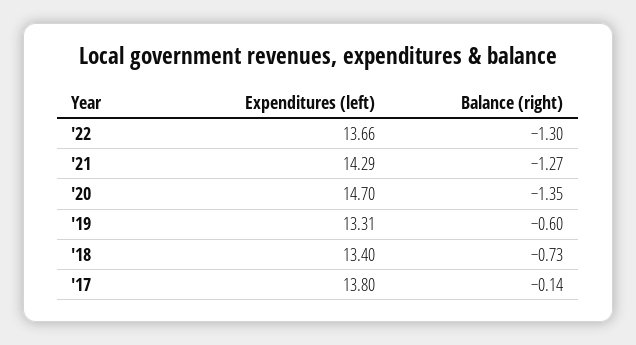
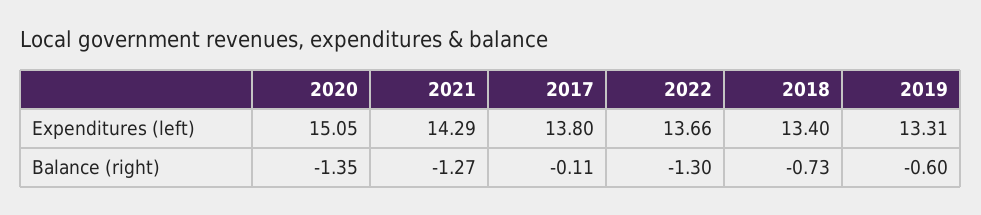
Expenditures (left), '20: 14.7 -> 15.05
Balance (right), '17: -0.14 -> -0.11

